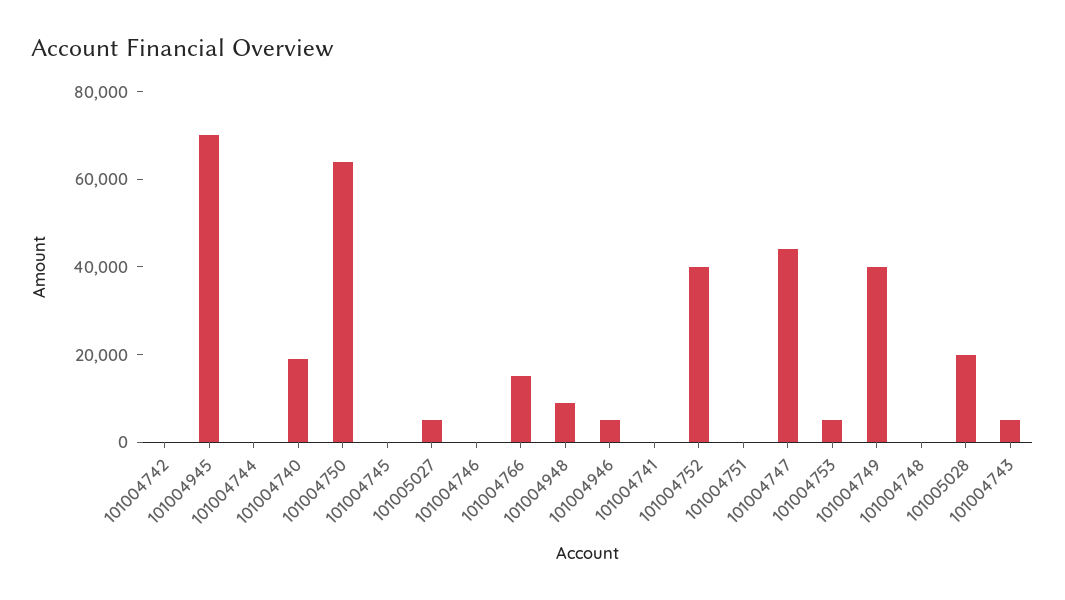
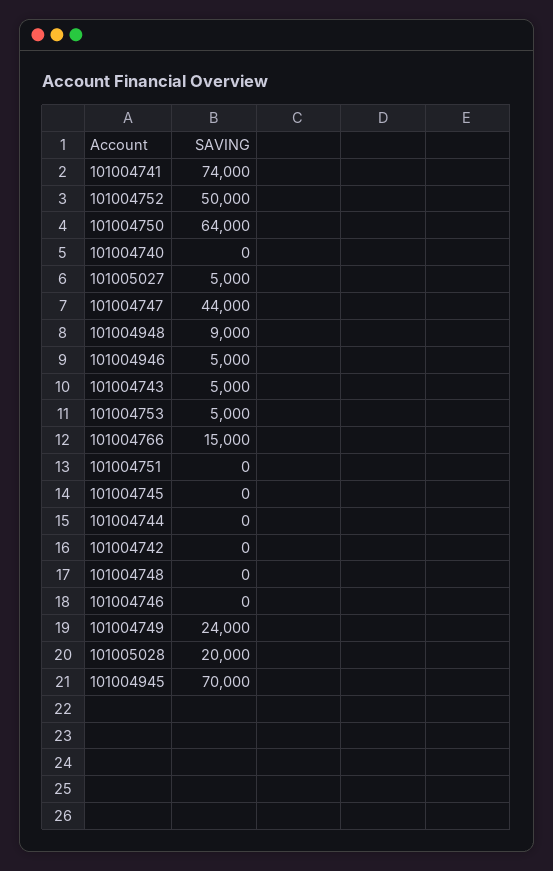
101004740: 20000 -> 0
101004741: 0 -> 74000
101004752: 40000 -> 50000
101004749: 40000 -> 24000

